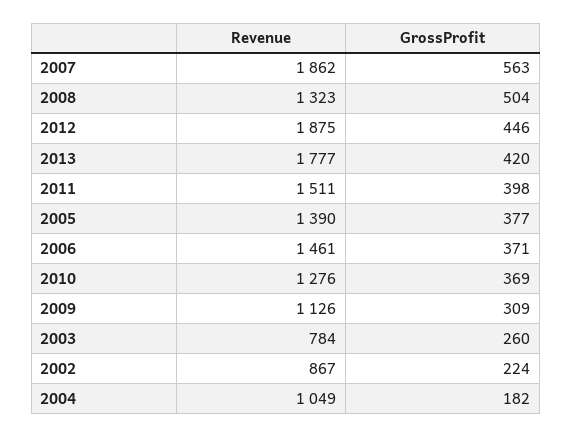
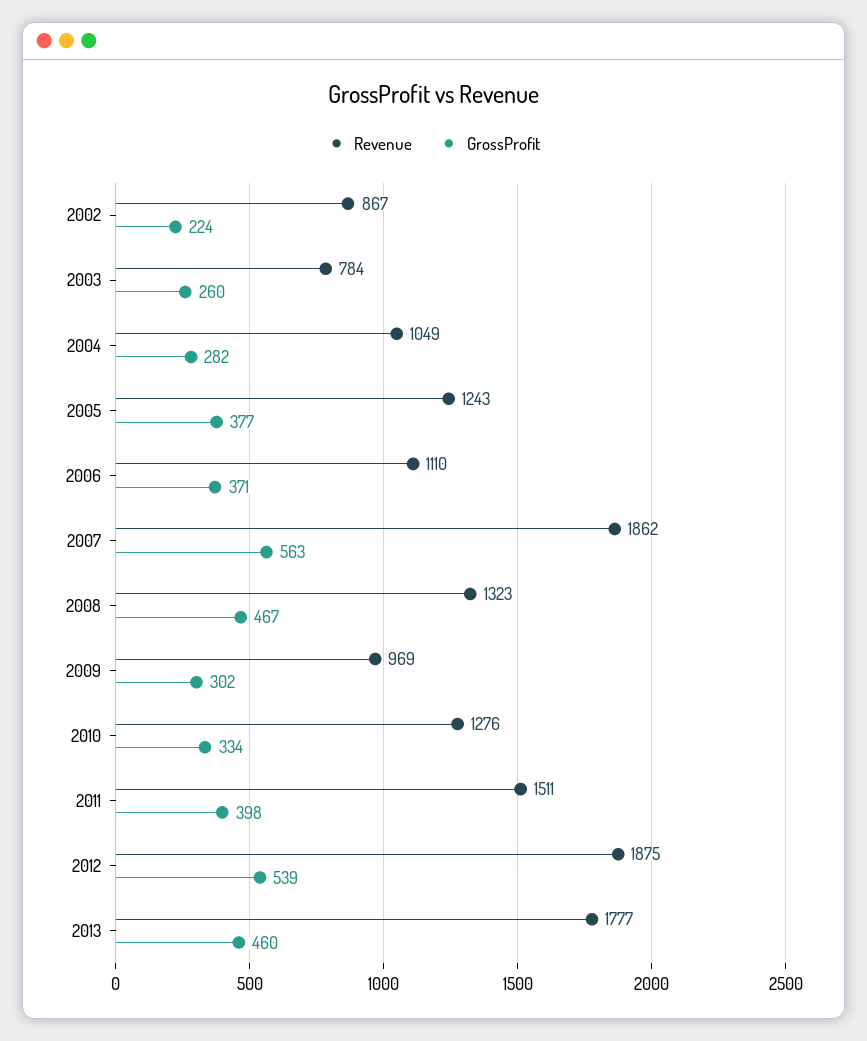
GrossProfit, 2008: 504 -> 467
GrossProfit, 2012: 446 -> 539
GrossProfit, 2013: 420 -> 460
Revenue, 2005: 1390 -> 1243
Revenue, 2006: 1461 -> 1110
GrossProfit, 2010: 369 -> 334
Revenue, 2009: 1126 -> 969
GrossProfit, 2009: 309 -> 302
GrossProfit, 2004: 182 -> 282

